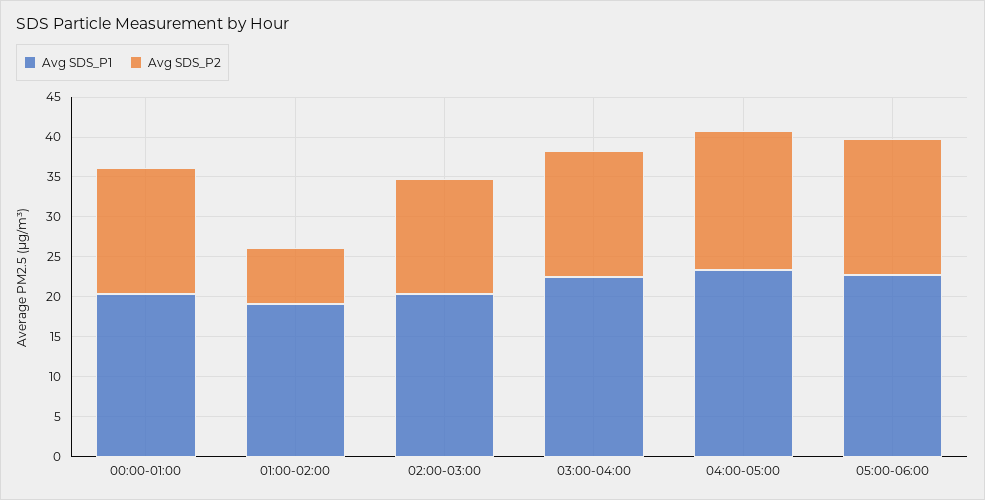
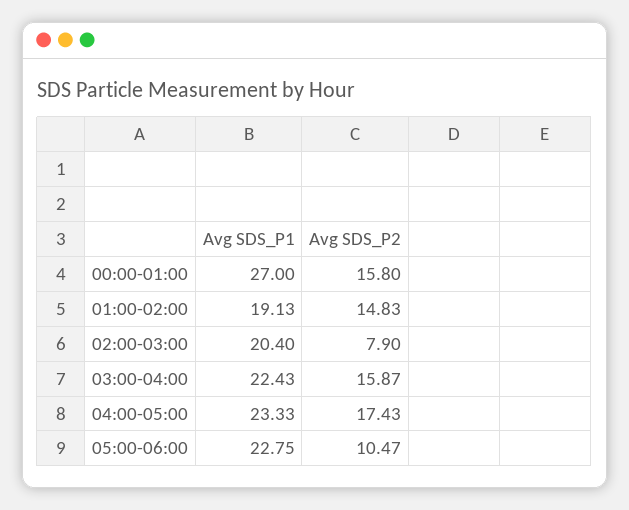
Avg SDS_P1, 00:00-01:00: 20 -> 27
Avg SDS_P2, 01:00-02:00: 7.5 -> 14.83
Avg SDS_P2, 02:00-03:00: 15 -> 7.9
Avg SDS_P2, 05:00-06:00: 17.5 -> 10.47

